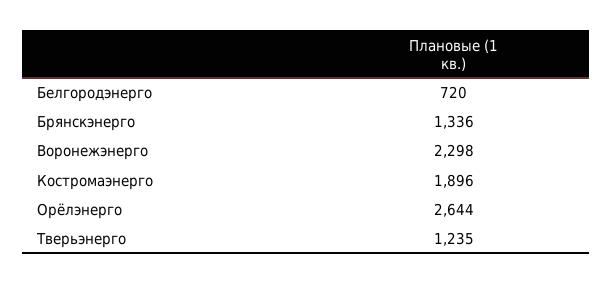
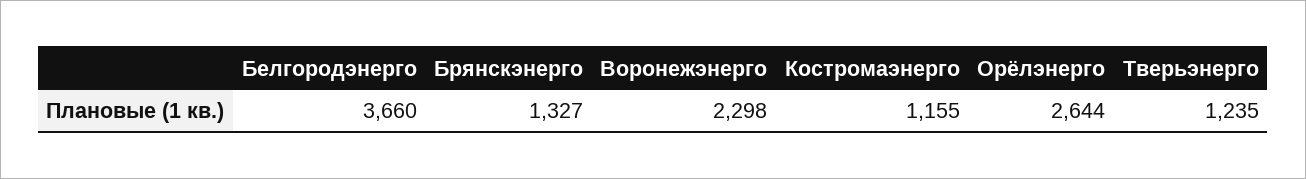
Белгородэнерго: 720 -> 3660
Брянскэнерго: 1336 -> 1327
Костромаэнерго: 1896 -> 1155

